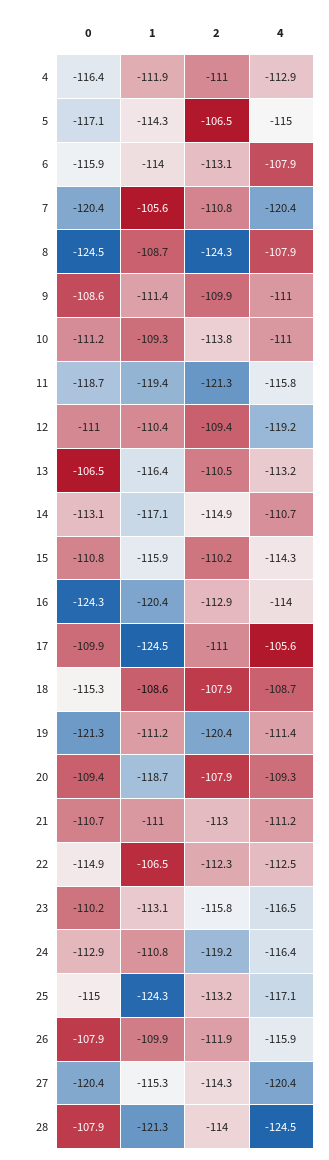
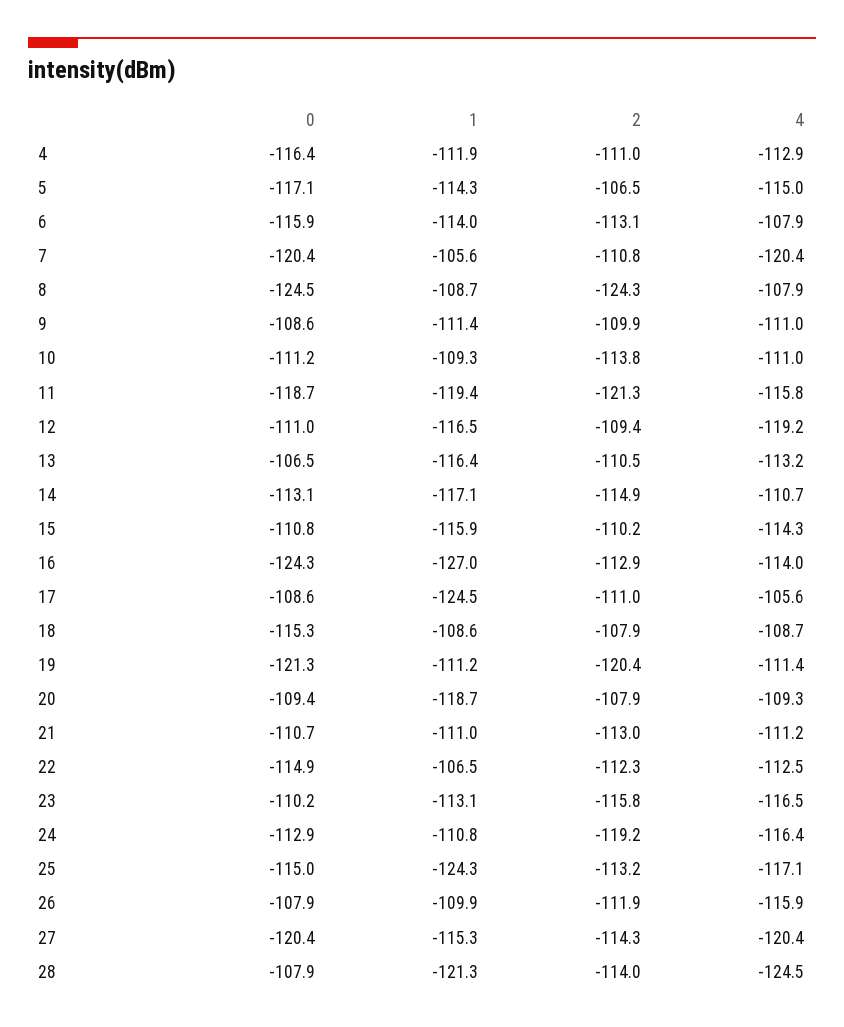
1, 12: -110.4 -> -116.5
1, 16: -120.4 -> -127
0, 17: -109.9 -> -108.6

